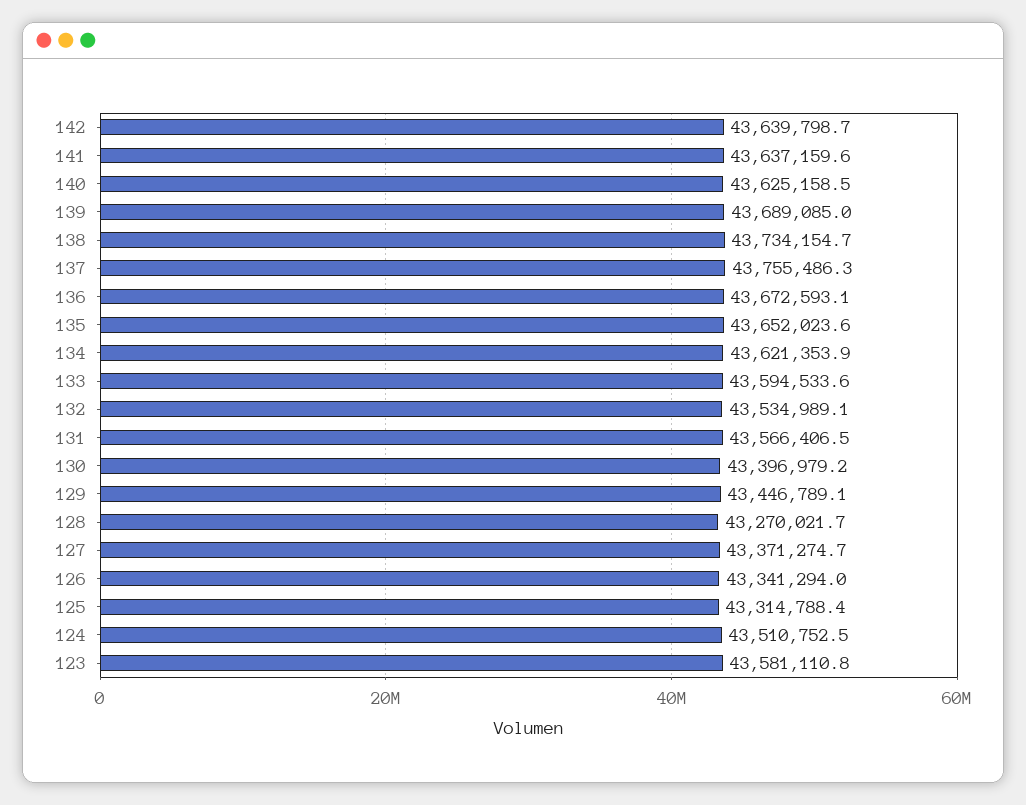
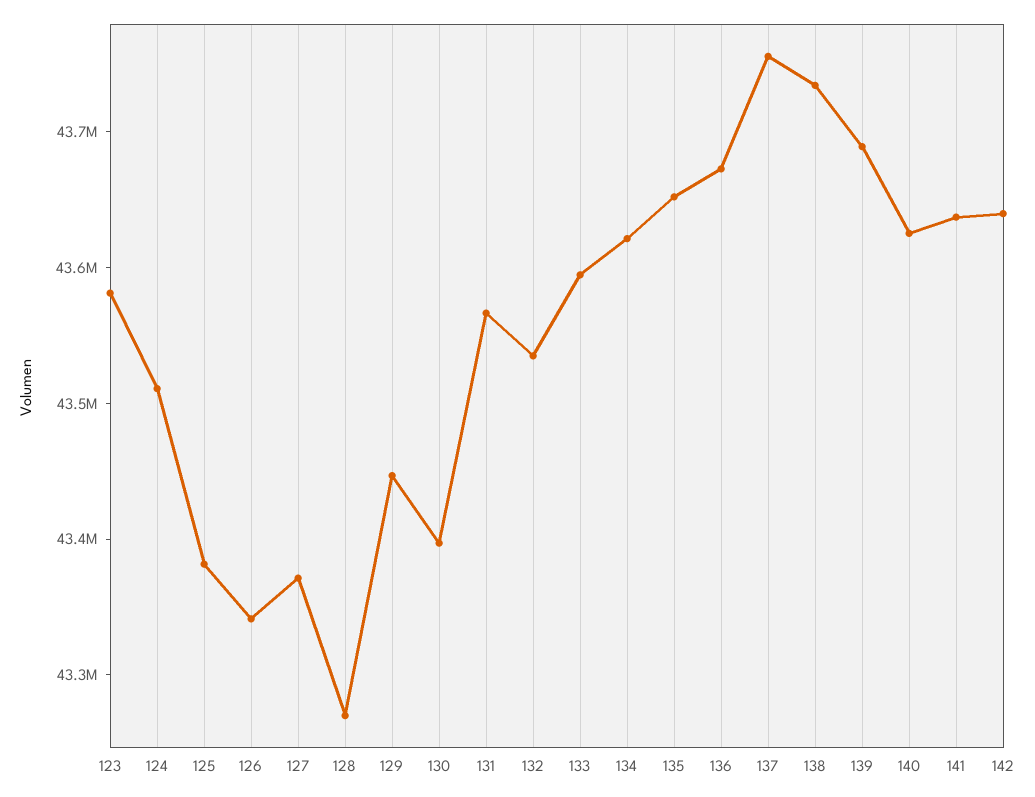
125: 43314788.4 -> 43380000

